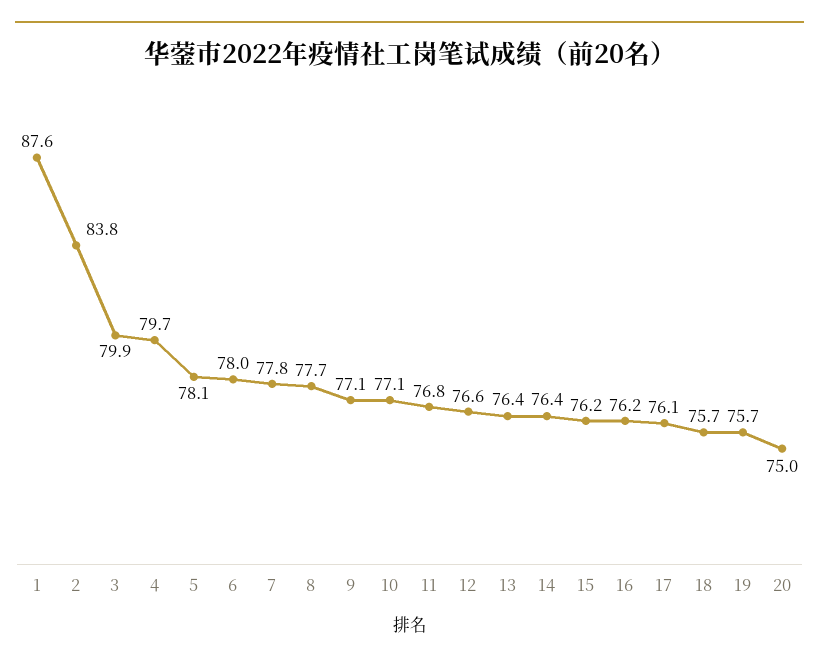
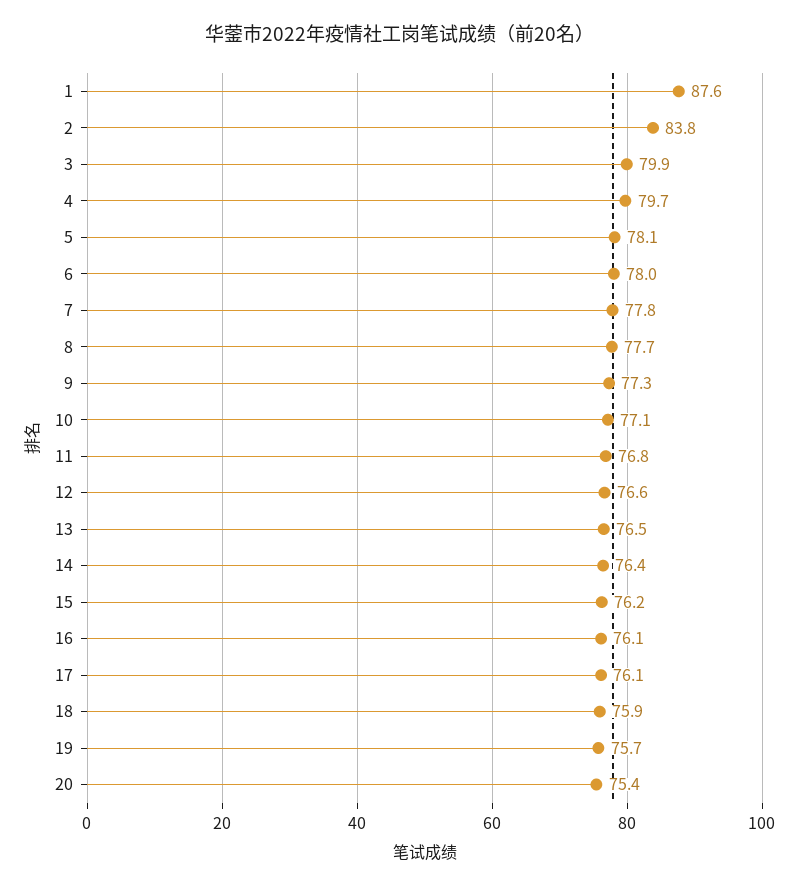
9: 77.1 -> 77.3
13: 76.4 -> 76.5
16: 76.2 -> 76.1
18: 75.7 -> 75.9
20: 75 -> 75.4

